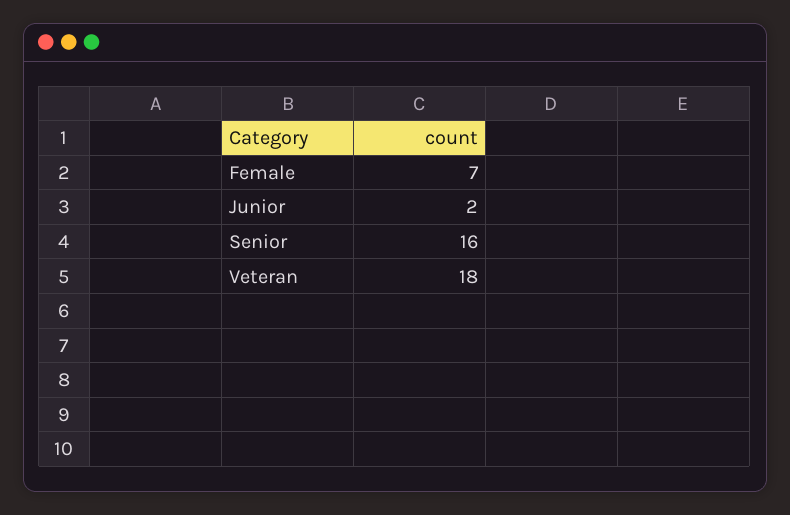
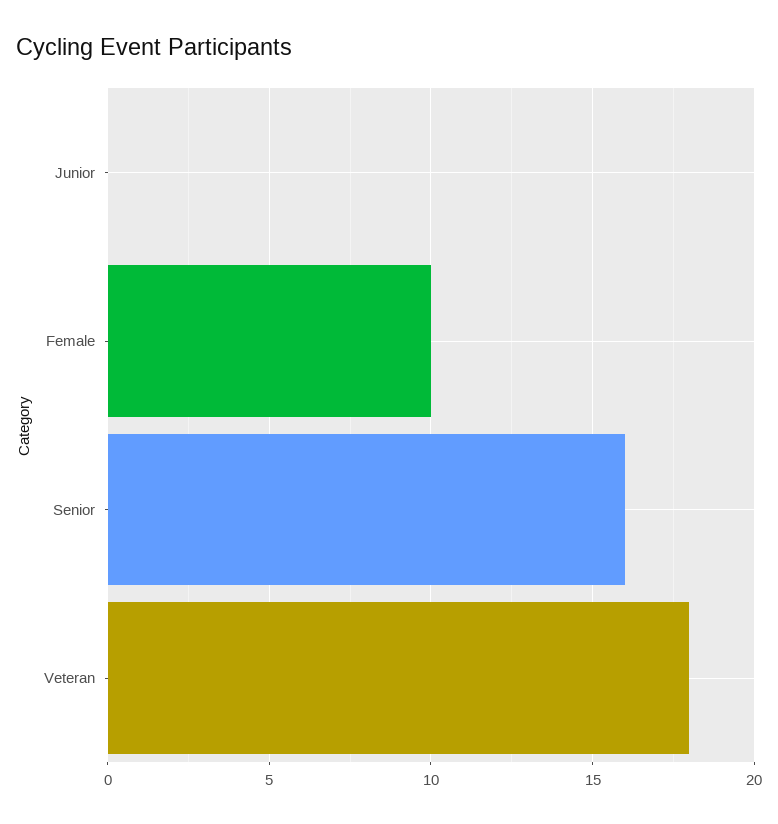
Female: 7 -> 10
Junior: 2 -> 0

